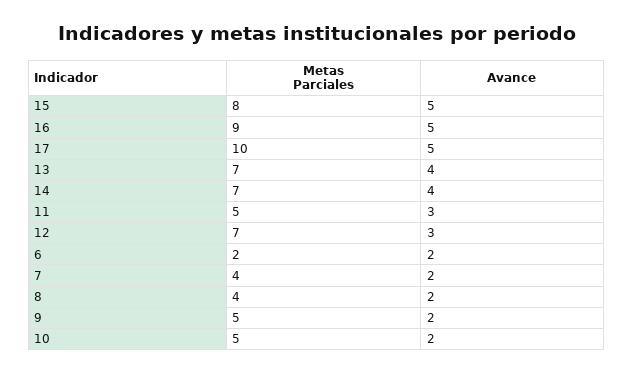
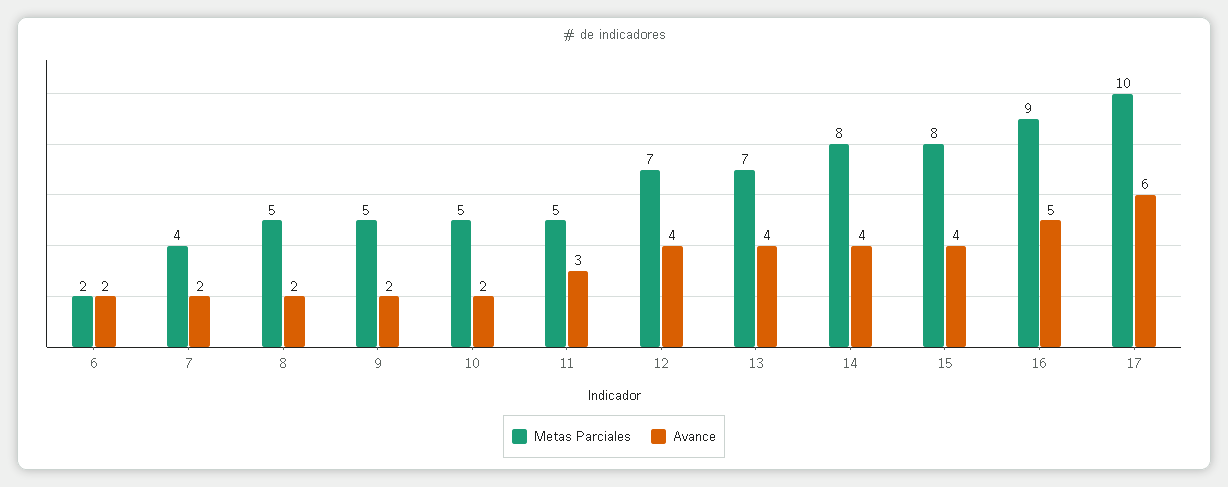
Avance, 15: 5 -> 4
Avance, 17: 5 -> 6
Metas Parciales, 14: 7 -> 8
Avance, 12: 3 -> 4
Metas Parciales, 8: 4 -> 5

